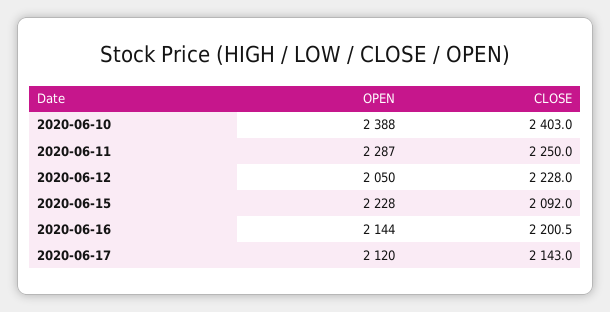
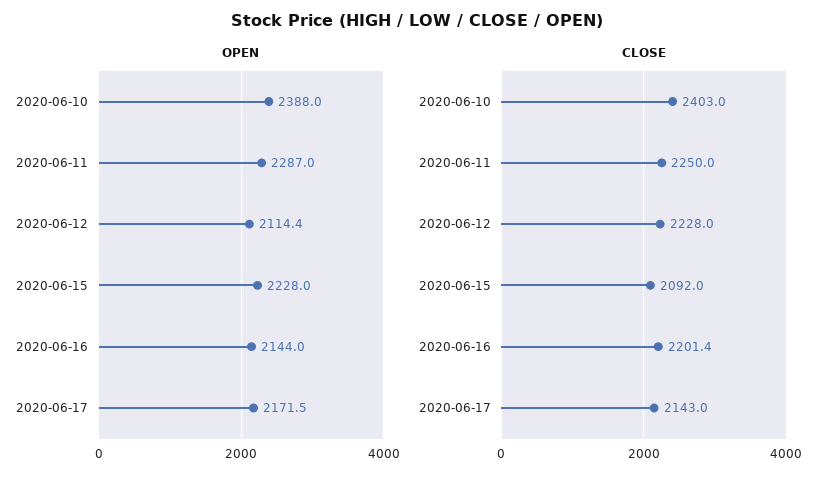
OPEN, 2020-06-12: 2050 -> 2114.4
CLOSE, 2020-06-16: 2200.5 -> 2201.4
OPEN, 2020-06-17: 2120 -> 2171.5

